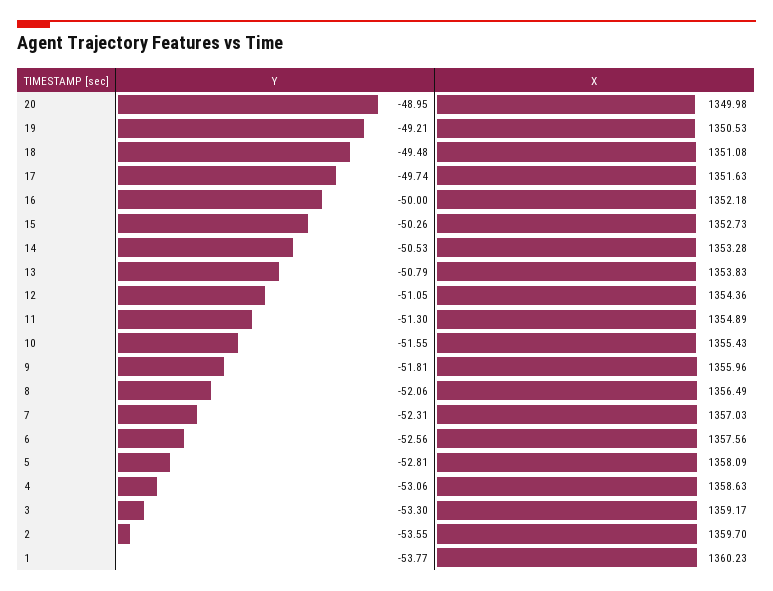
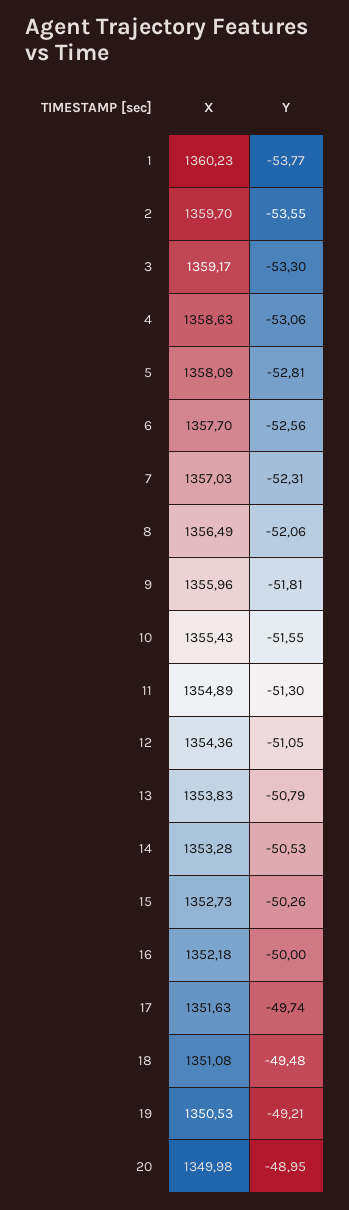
X, 6: 1357.56 -> 1357.7

